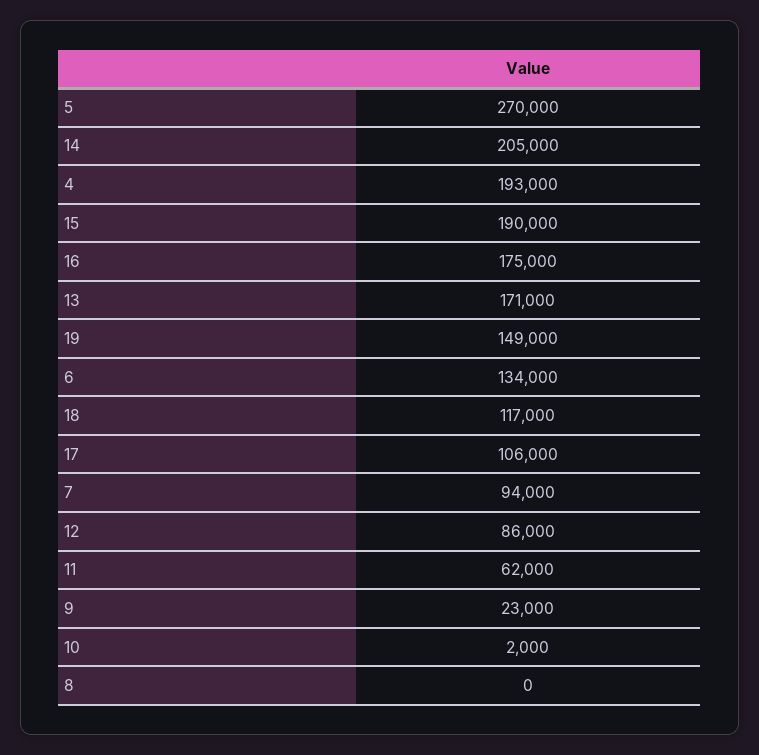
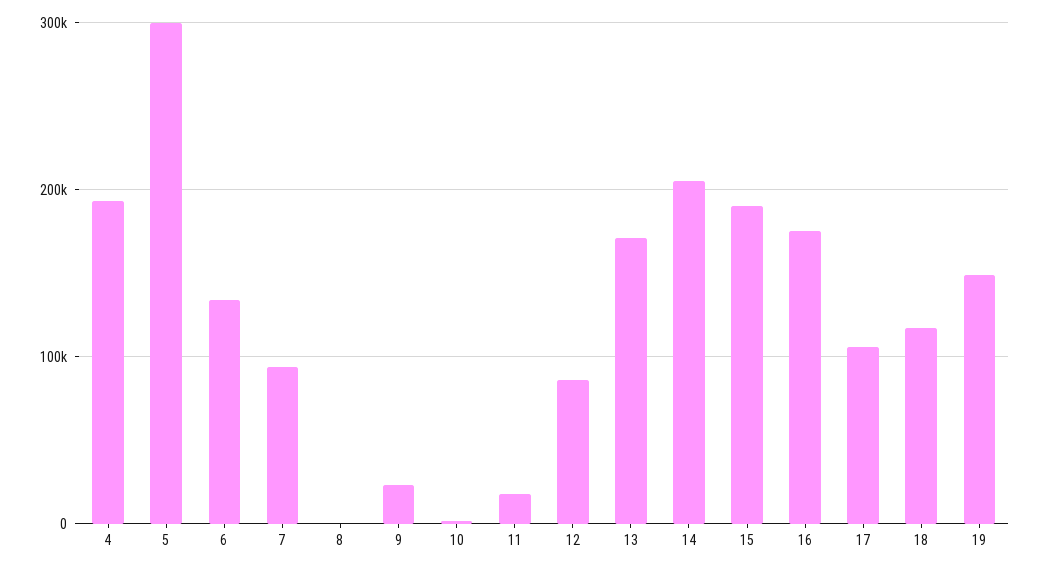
5: 270000 -> 300000
11: 62000 -> 20000

